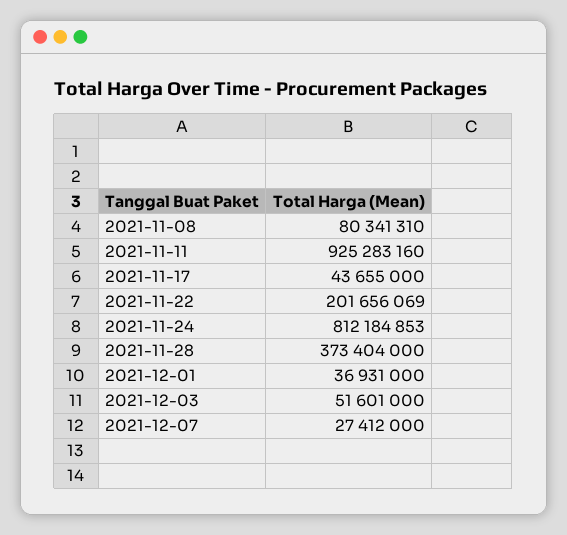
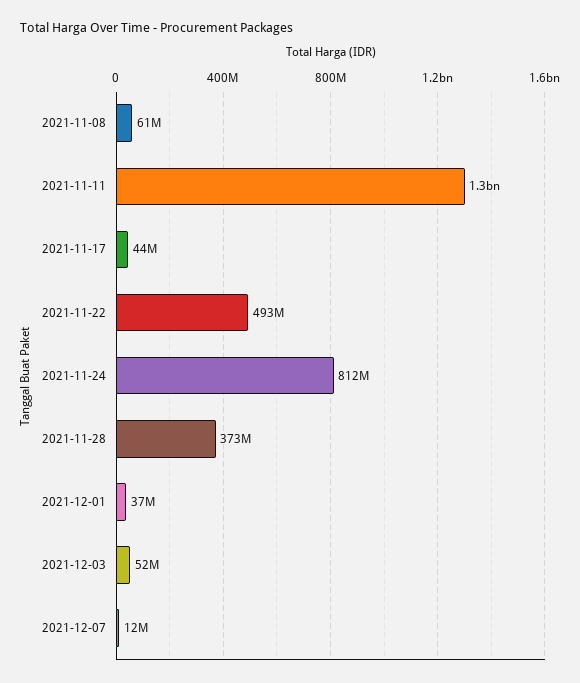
2021-11-08: 80341310 -> 61000000
2021-11-11: 925283160 -> 1300000000
2021-11-22: 201656069 -> 493000000
2021-12-07: 27412000 -> 12000000

